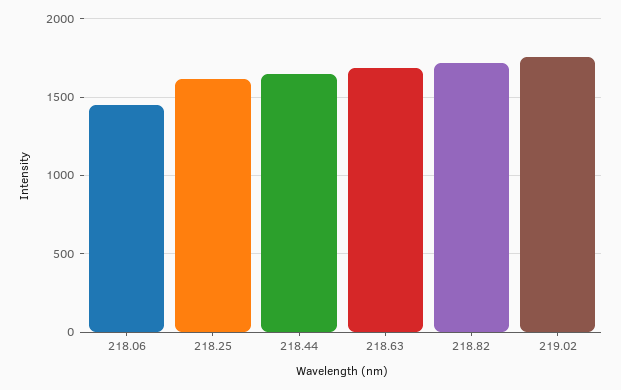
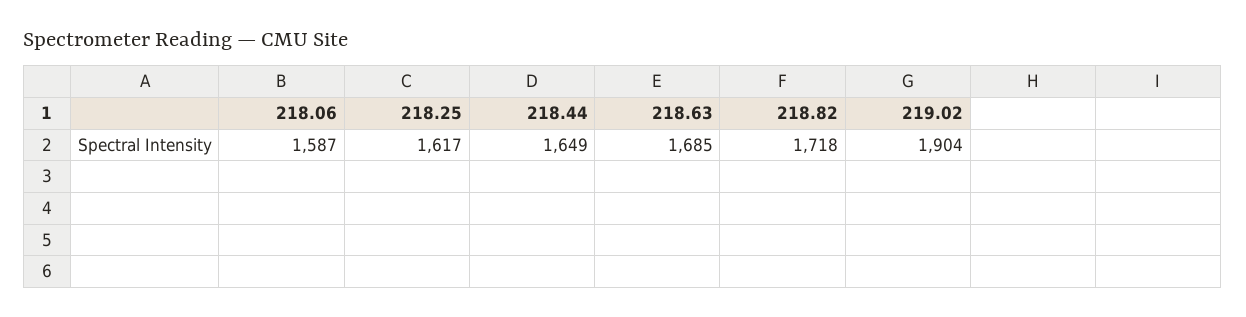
218.06: 1450 -> 1587
219.02: 1750 -> 1904

